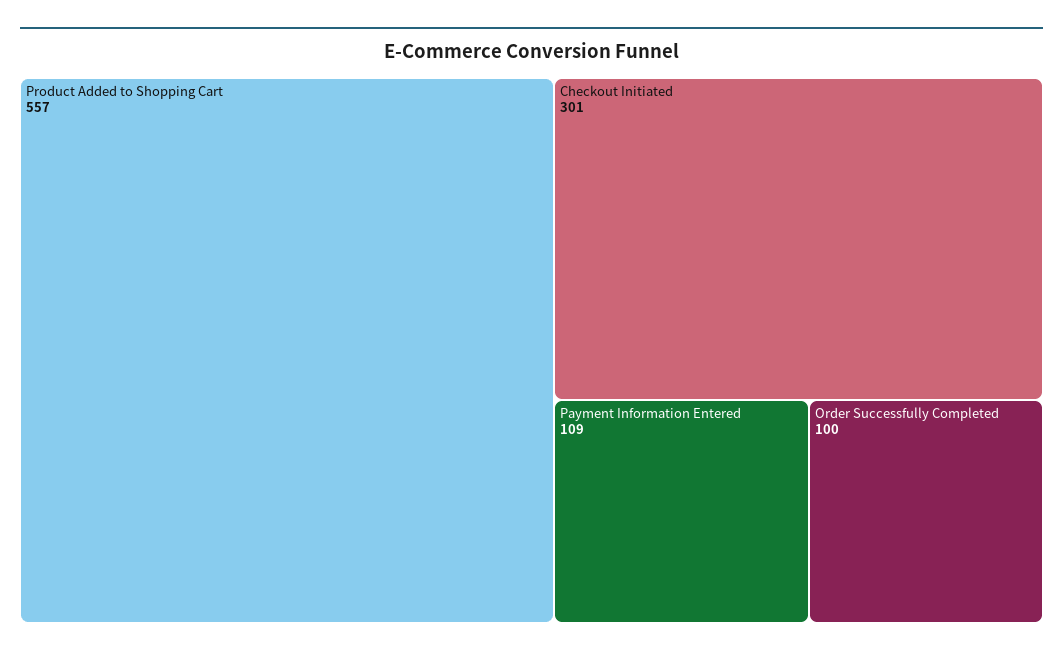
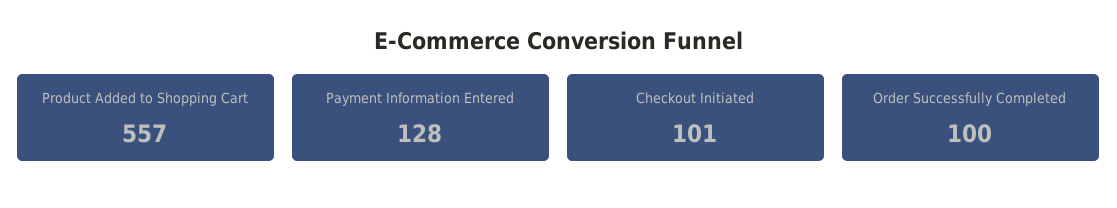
Checkout Initiated: 301 -> 101
Payment Information Entered: 109 -> 128

